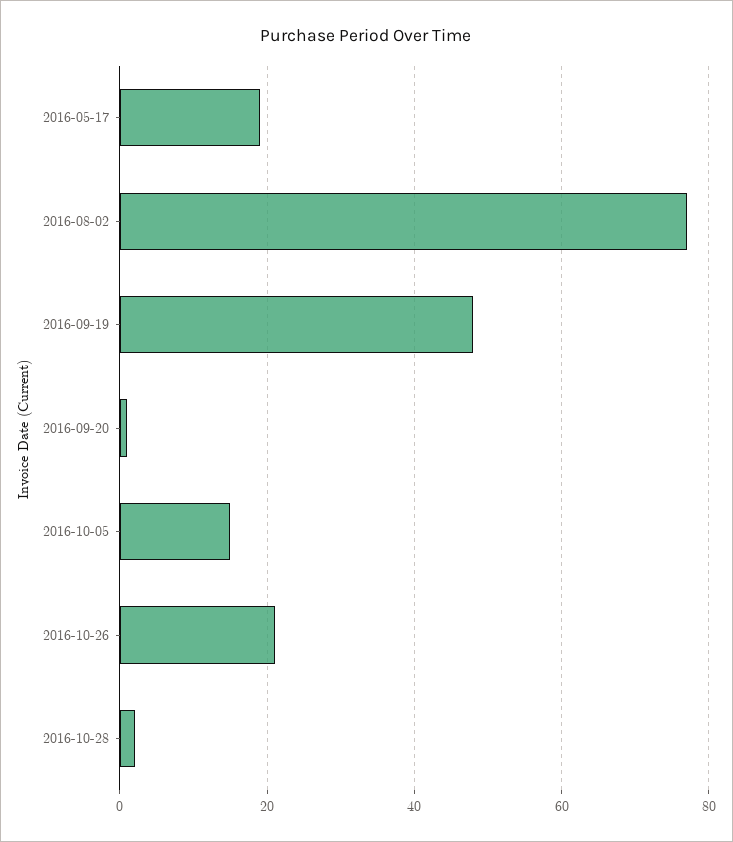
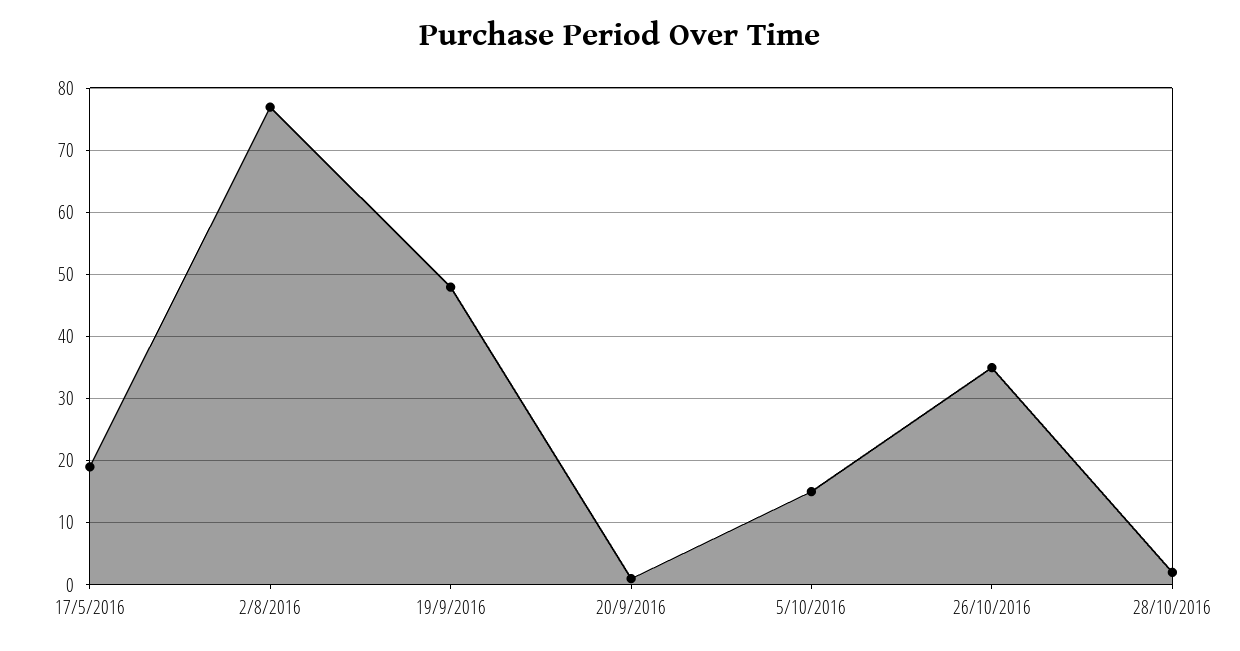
2016-10-26: 20 -> 35

